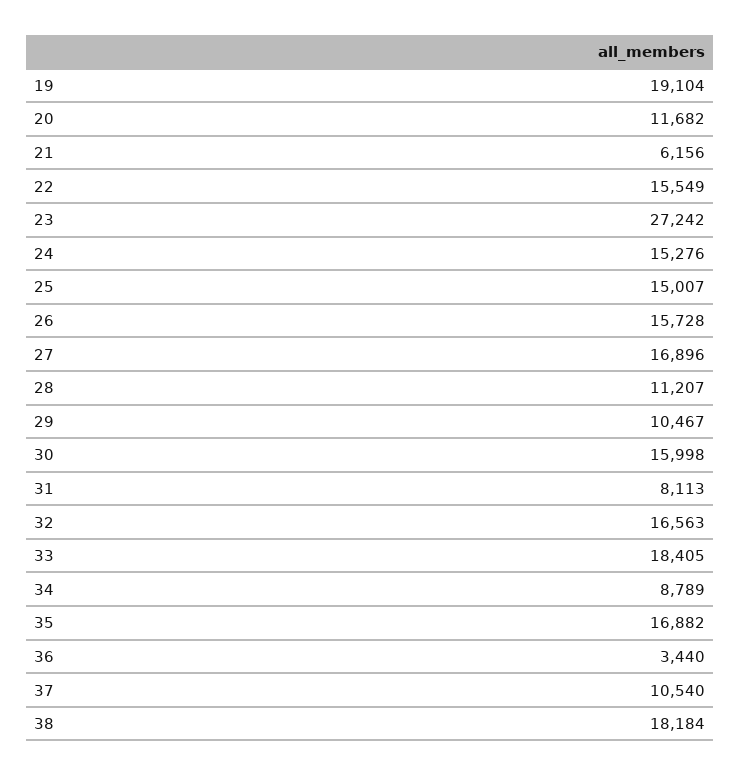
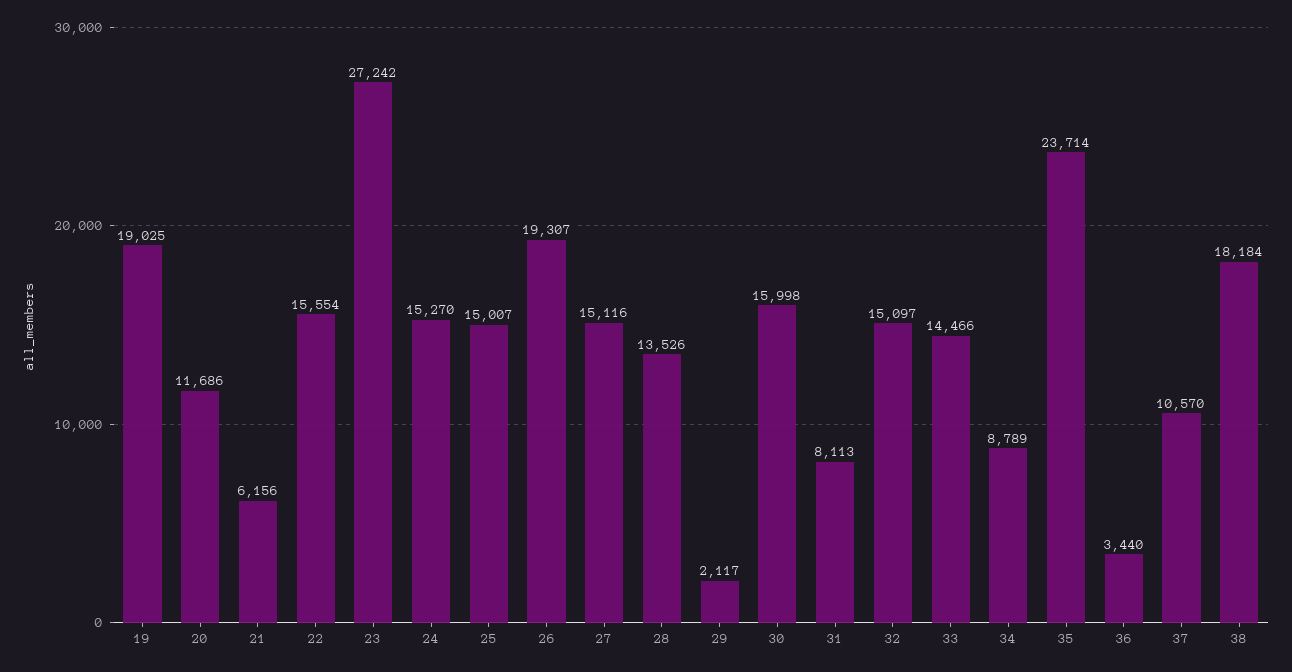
19: 19104 -> 19025
20: 11682 -> 11686
22: 15549 -> 15554
24: 15276 -> 15270
26: 15728 -> 19307
27: 16896 -> 15116
28: 11207 -> 13526
29: 10467 -> 2117
32: 16563 -> 15097
33: 18405 -> 14466
35: 16882 -> 23714
37: 10540 -> 10570

